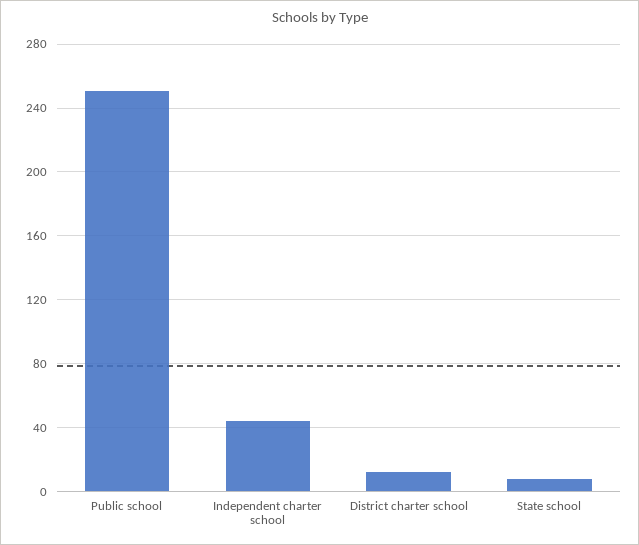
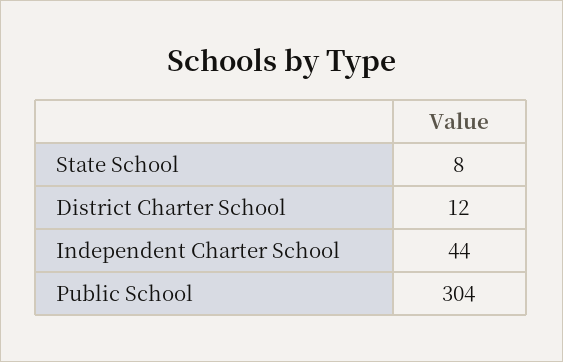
Public school: 250 -> 304

